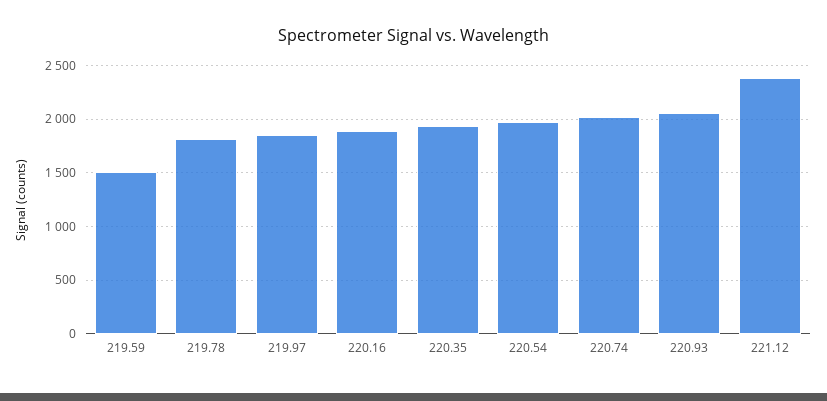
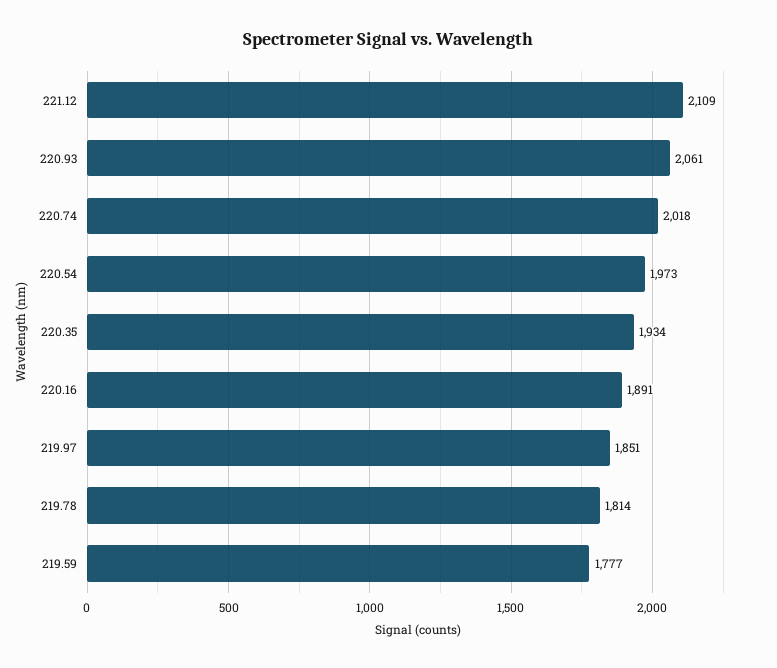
219.59: 1500 -> 1777
221.12: 2400 -> 2109

